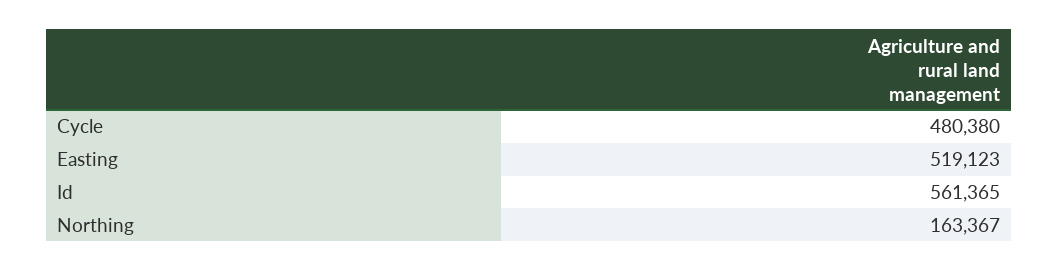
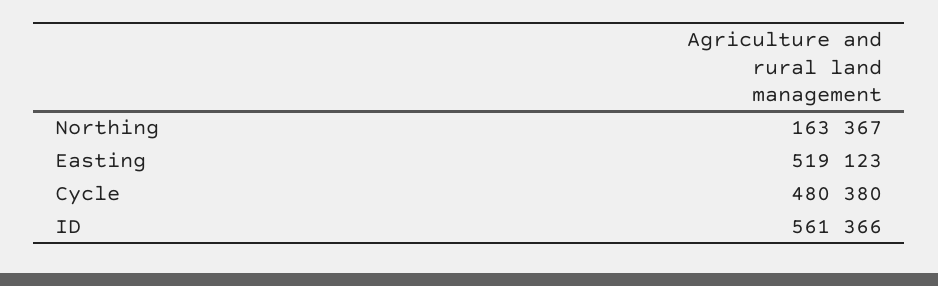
Id: 561365 -> 561366

